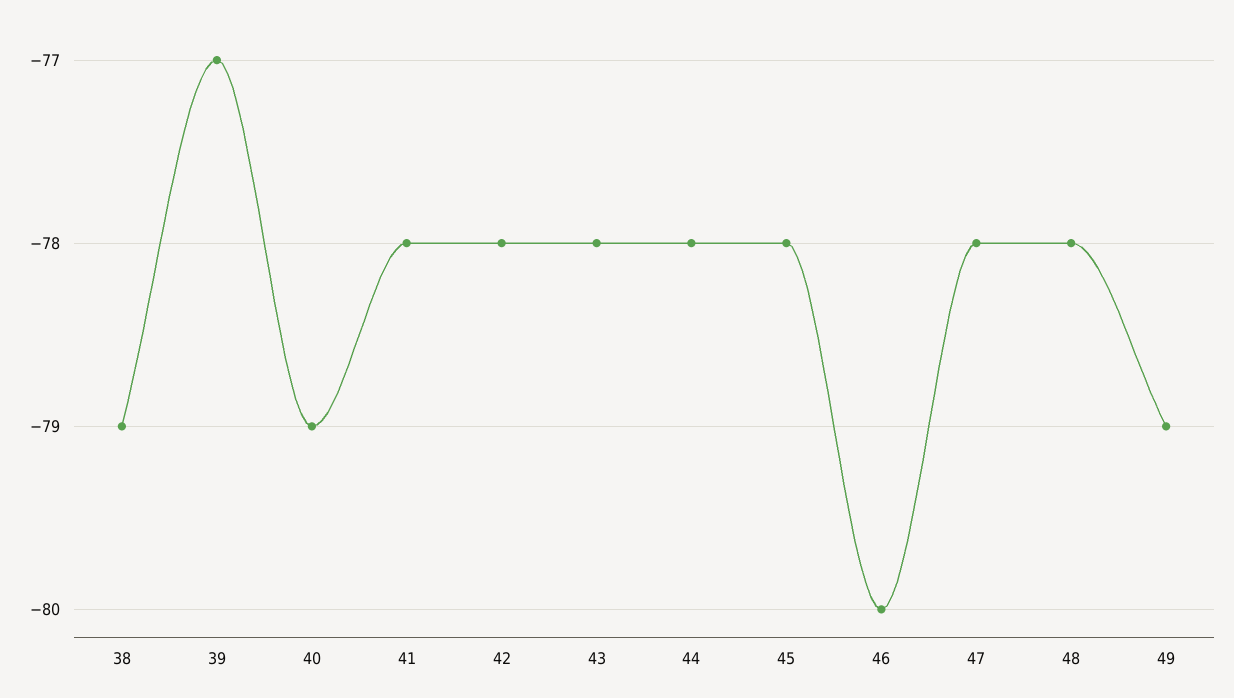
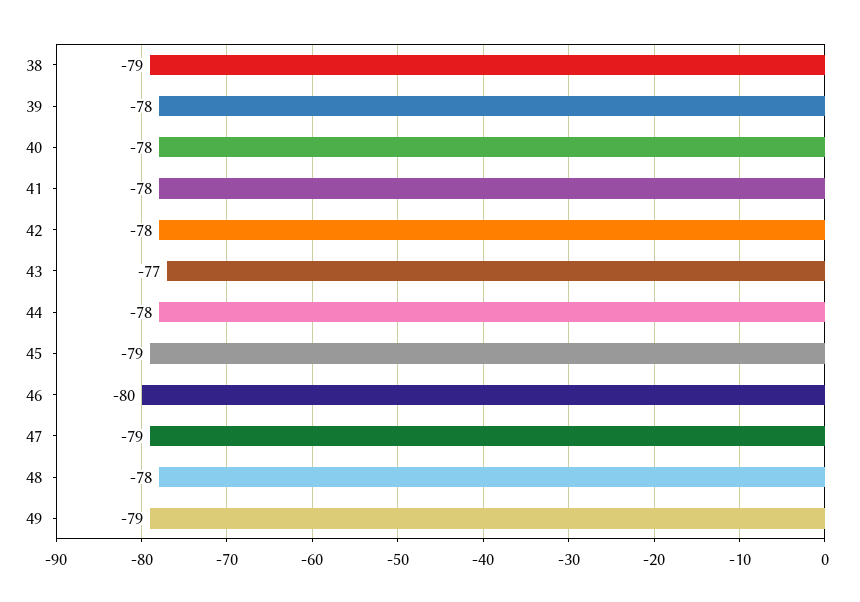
39: -77 -> -78
40: -79 -> -78
43: -78 -> -77
45: -78 -> -79
47: -78 -> -79

